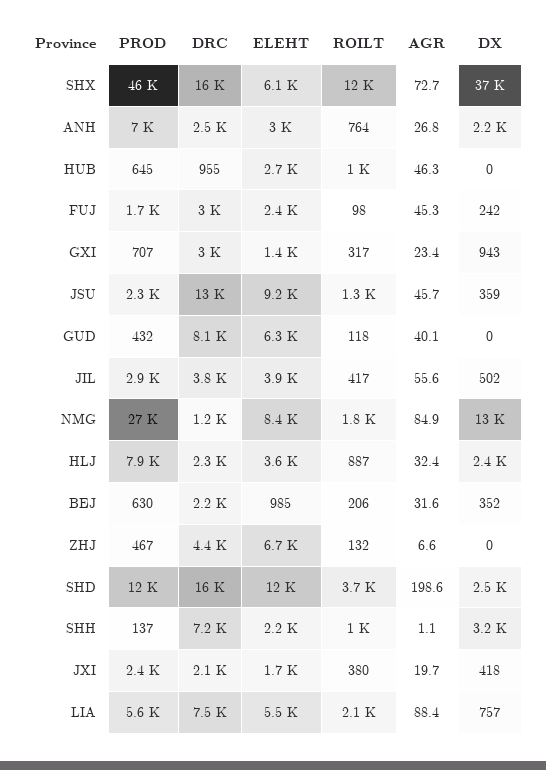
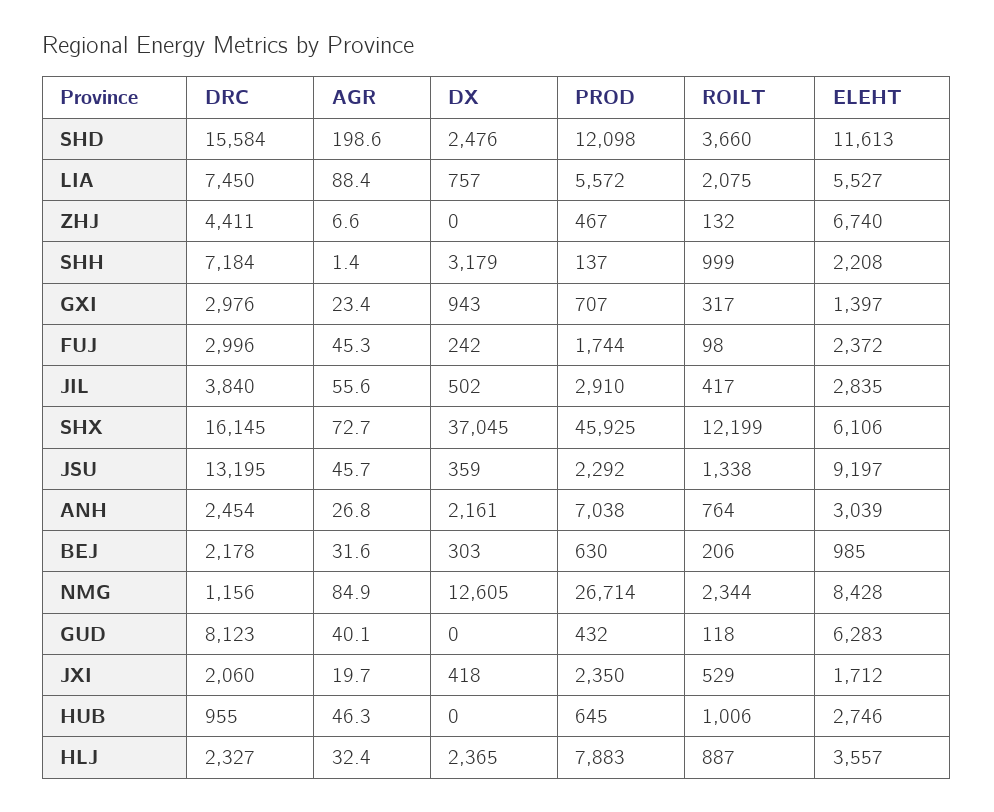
ELEHT, JIL: 3900 -> 2835
ROILT, NMG: 1800 -> 2344
DX, BEJ: 352 -> 303
AGR, SHH: 1.1 -> 1.4
ROILT, JXI: 380 -> 529

